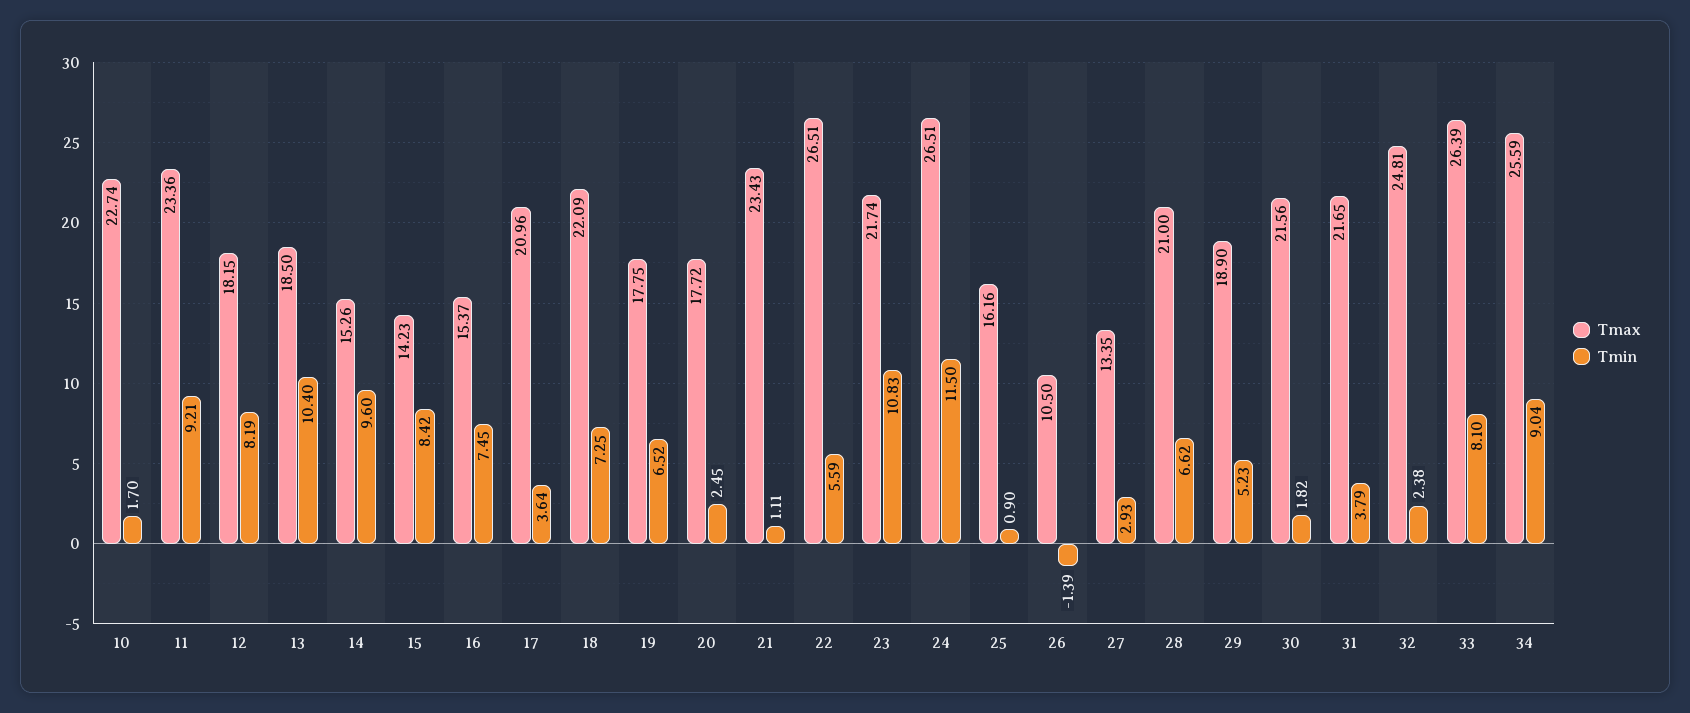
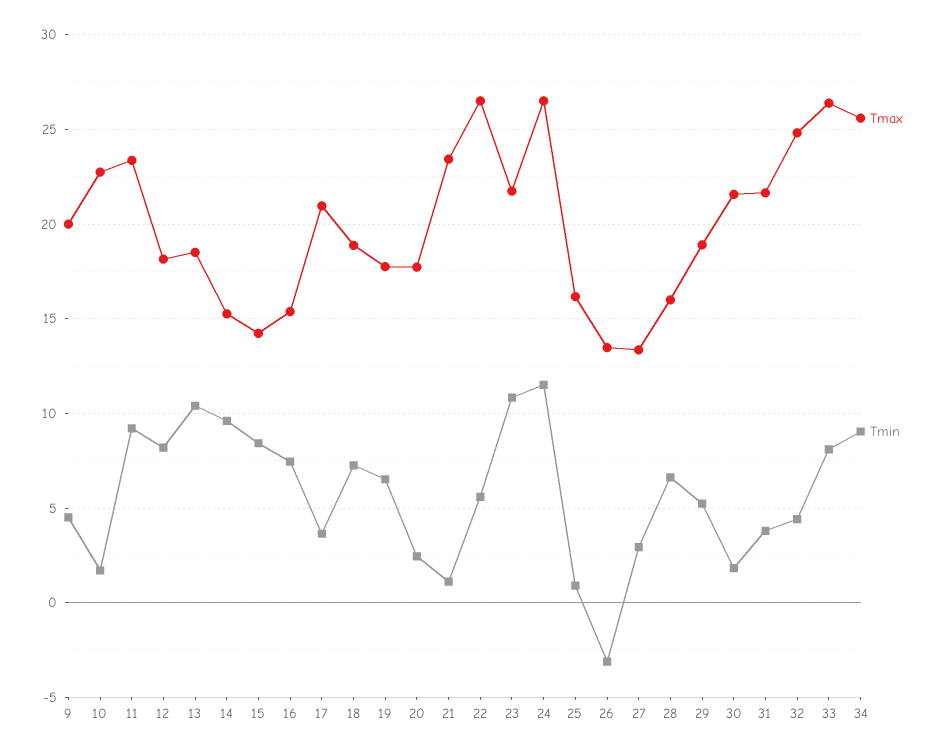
Tmax, 18: 22.09 -> 19
Tmax, 26: 10.5 -> 13.5
Tmin, 26: -1.39 -> -3
Tmax, 28: 21 -> 16
Tmin, 32: 2.38 -> 4.5
Tmax, 9: none -> 20
Tmin, 9: none -> 4.5

